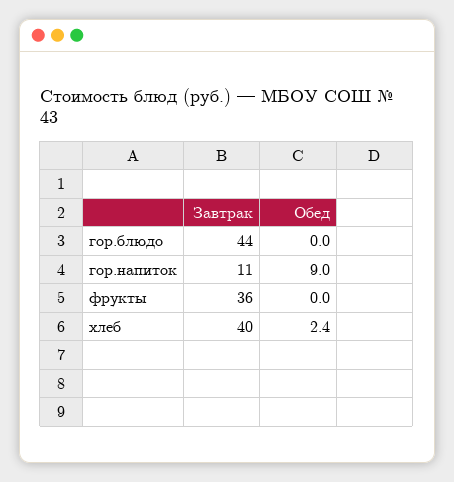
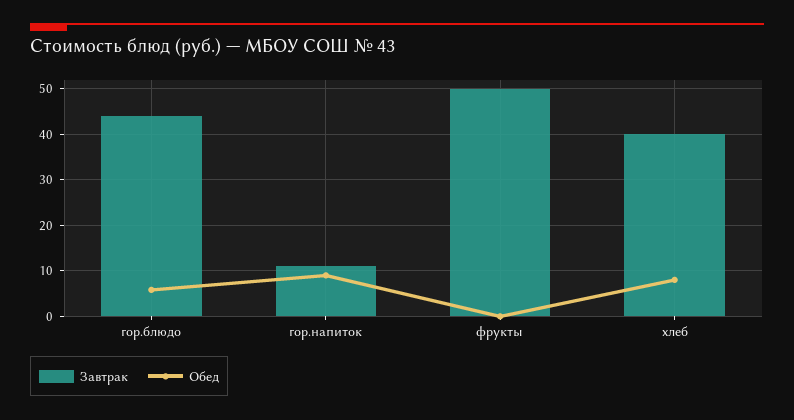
Обед, гор.блюдо: 0 -> 6
Завтрак, фрукты: 36 -> 50
Обед, хлеб: 2.4 -> 8

